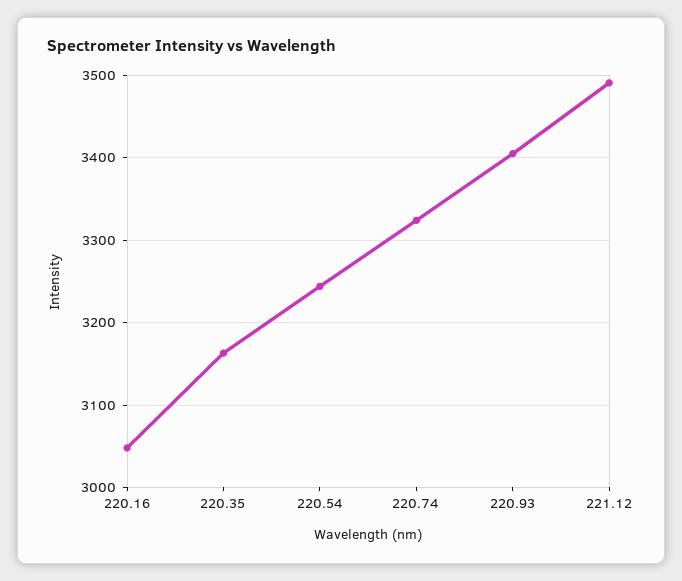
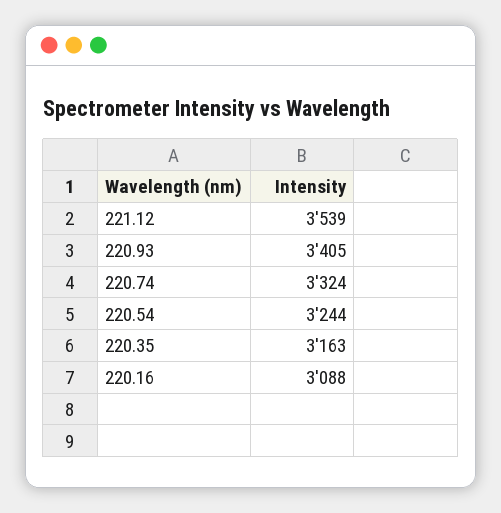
220.16: 3050 -> 3088
221.12: 3490 -> 3539

